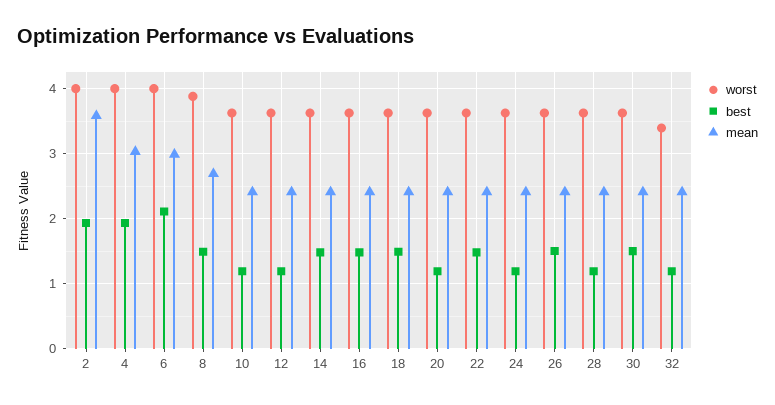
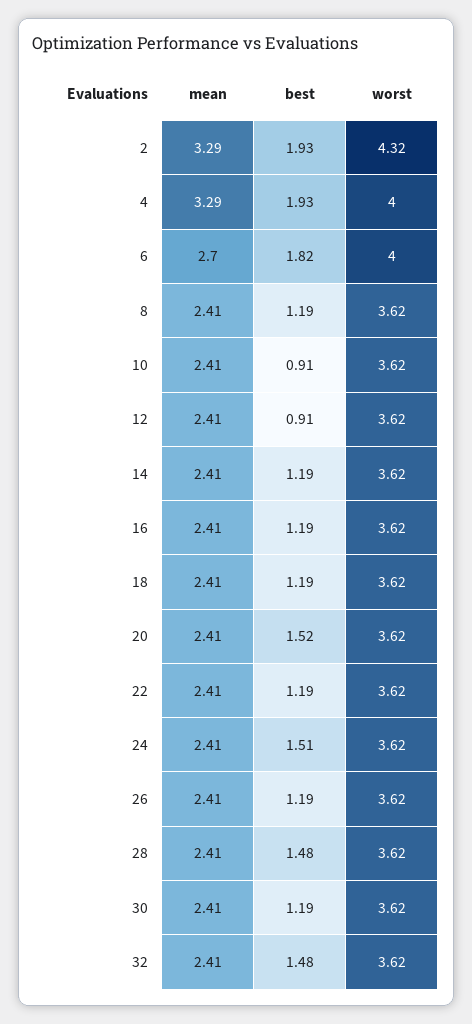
worst, 2: 4 -> 4.32
mean, 2: 3.6 -> 3.29
mean, 4: 3 -> 3.29
best, 6: 2.1 -> 1.82
mean, 6: 3 -> 2.7
worst, 8: 3.9 -> 3.62
best, 8: 1.5 -> 1.19
mean, 8: 2.7 -> 2.41
best, 10: 1.2 -> 0.91
best, 12: 1.2 -> 0.91
best, 14: 1.5 -> 1.19
best, 16: 1.5 -> 1.19
best, 18: 1.5 -> 1.19
best, 20: 1.2 -> 1.52
best, 22: 1.5 -> 1.19
best, 24: 1.2 -> 1.51
best, 26: 1.5 -> 1.19
best, 28: 1.2 -> 1.48
best, 30: 1.5 -> 1.19
worst, 32: 3.4 -> 3.62
best, 32: 1.2 -> 1.48

